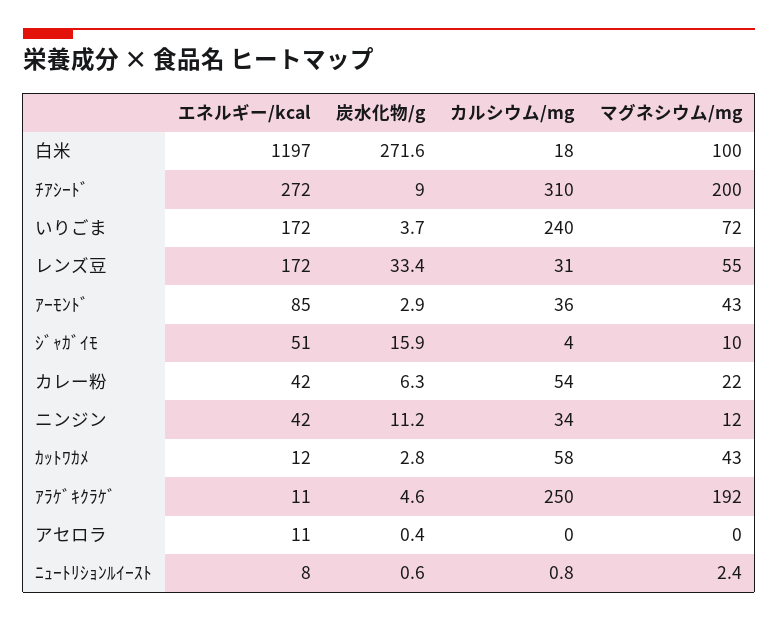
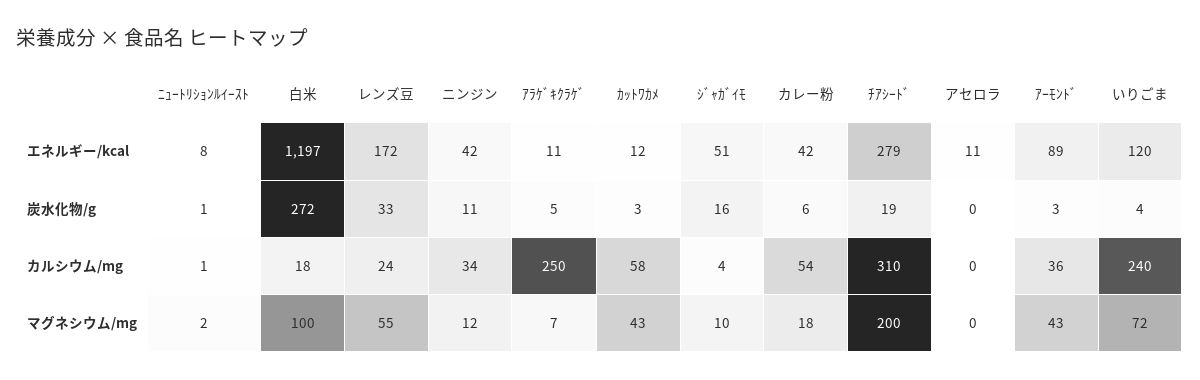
エネルギー/kcal, ﾁｱｼｰﾄﾞ: 272 -> 279
炭水化物/g, ﾁｱｼｰﾄﾞ: 9 -> 19
エネルギー/kcal, いりごま: 172 -> 120
カルシウム/mg, レンズ豆: 31 -> 24
エネルギー/kcal, ｱｰﾓﾝﾄﾞ: 85 -> 89
マグネシウム/mg, カレー粉: 22 -> 18
マグネシウム/mg, ｱﾗｹﾞｷｸﾗｹﾞ: 192 -> 7

